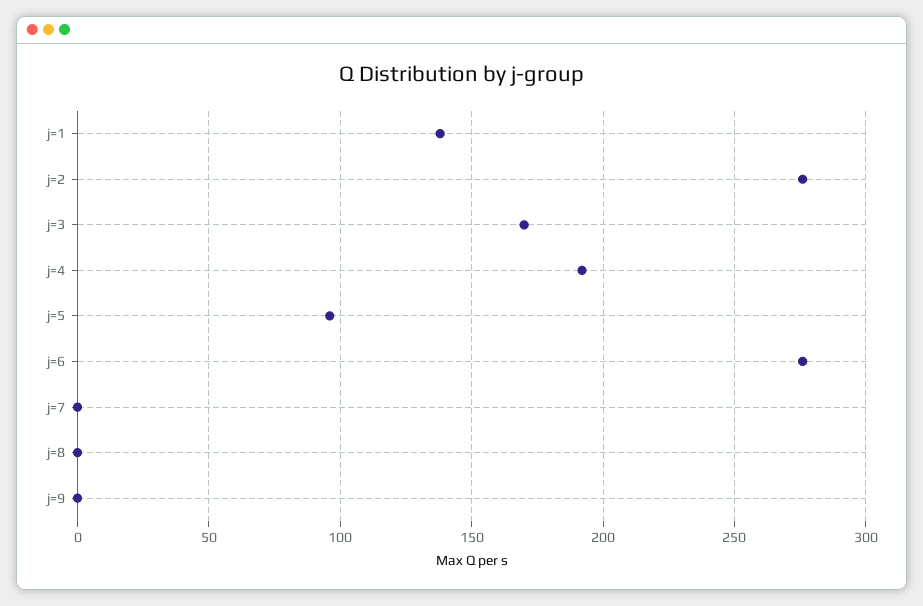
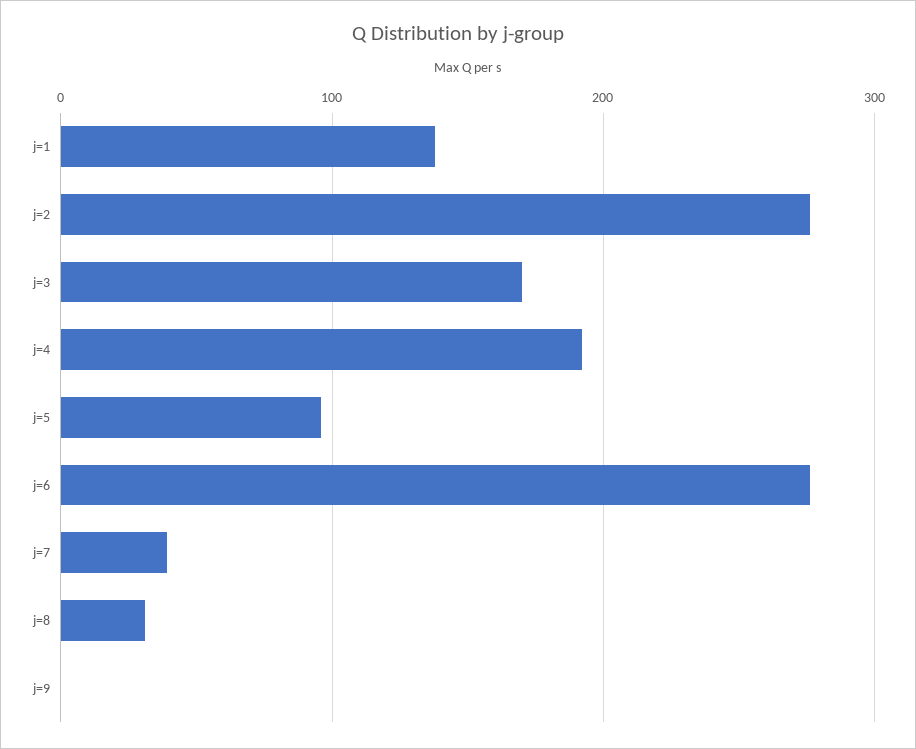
j=7: 0 -> 40
j=8: 0 -> 30

